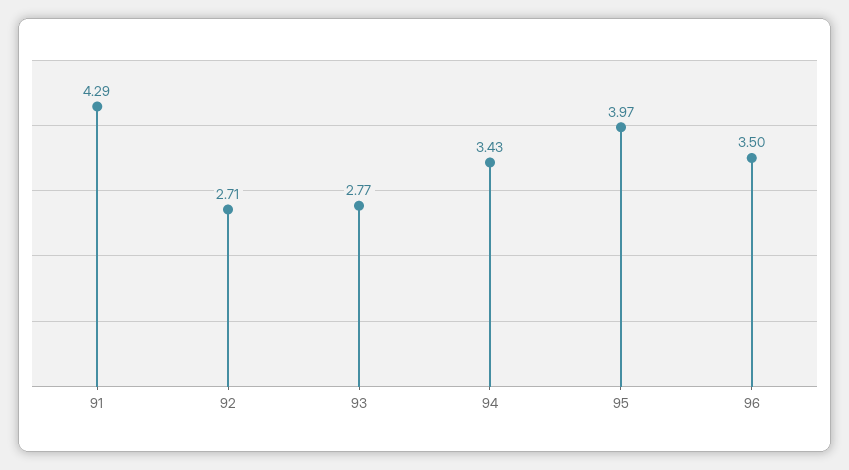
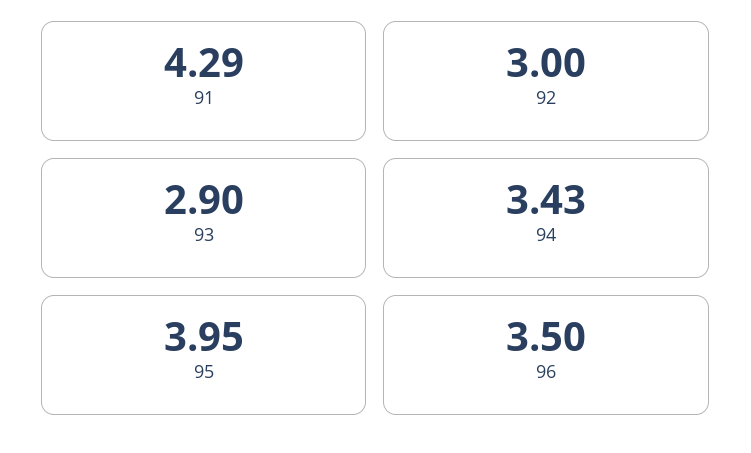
92: 2.71 -> 3
93: 2.77 -> 2.9
95: 3.97 -> 3.95

